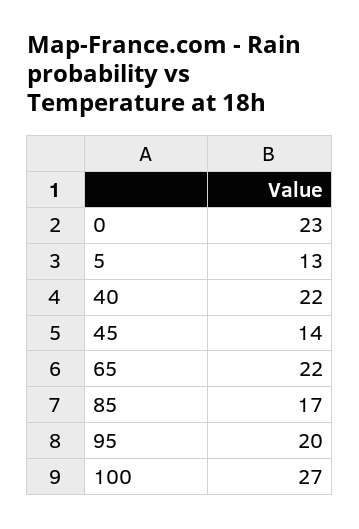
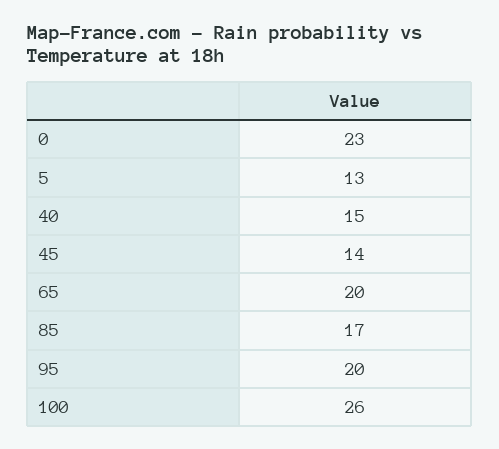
40: 22 -> 15
65: 22 -> 20
100: 27 -> 26

